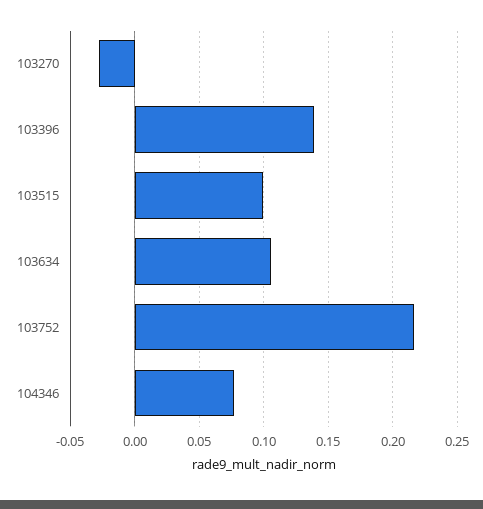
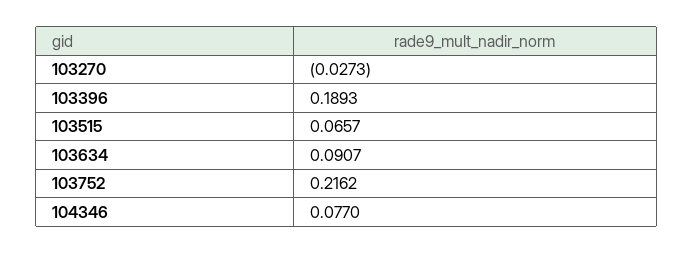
103396: 0.14 -> 0.1893
103515: 0.1 -> 0.0657
103634: 0.105 -> 0.0907

